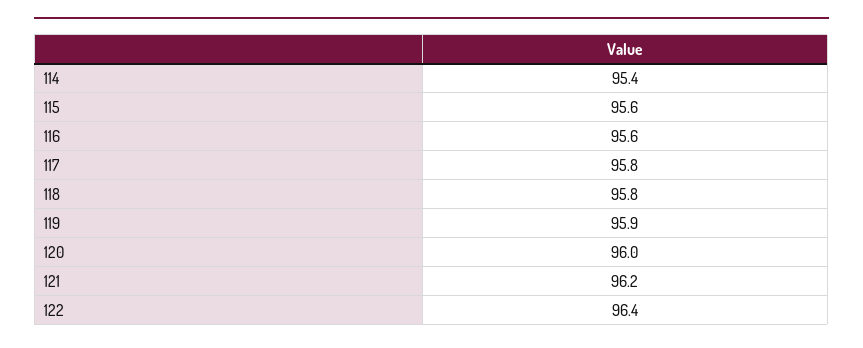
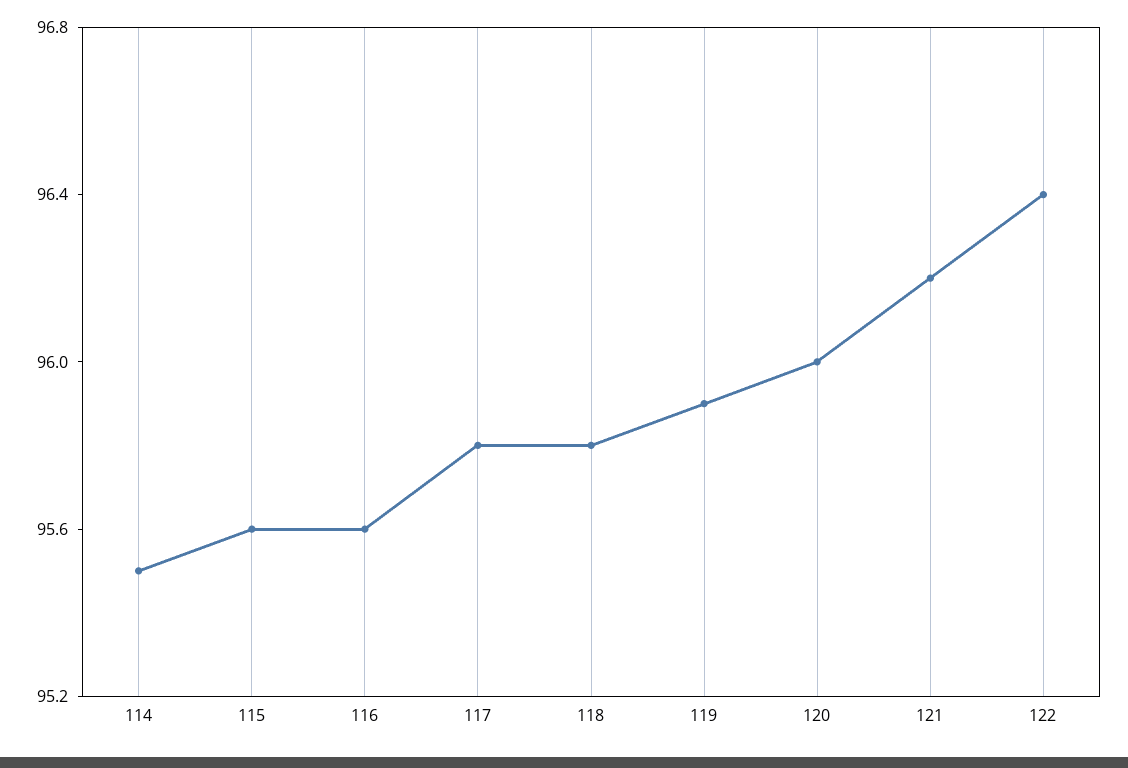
114: 95.4 -> 95.5

